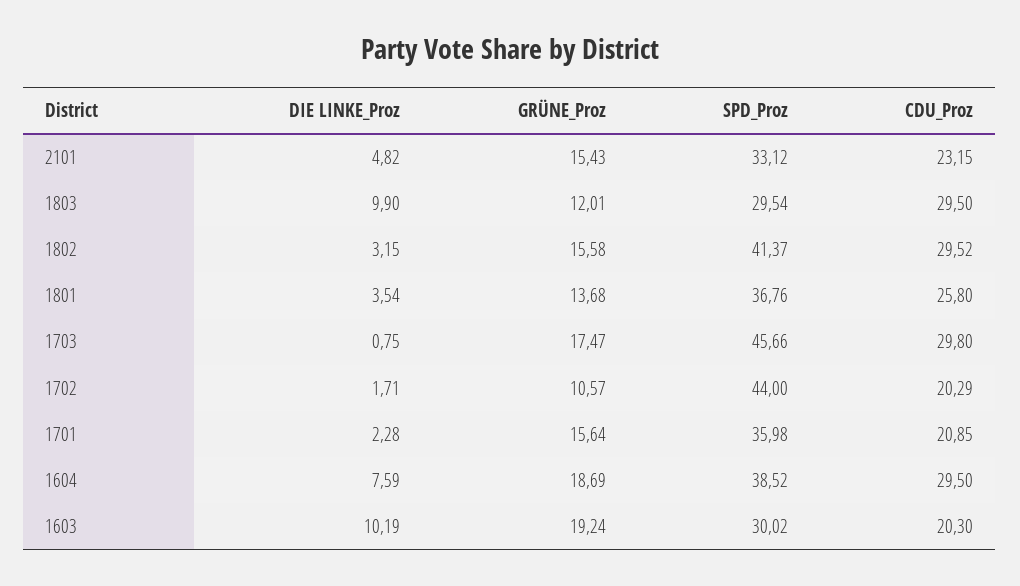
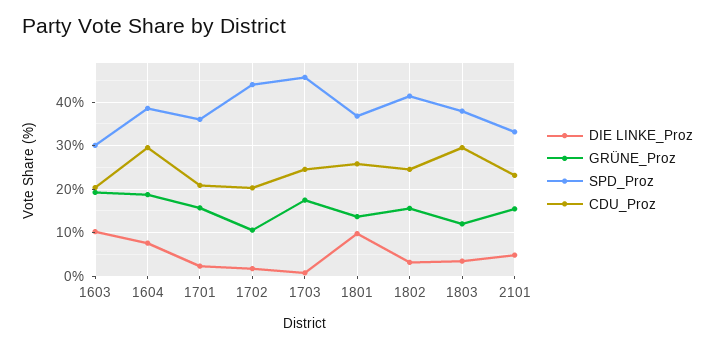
DIE LINKE_Proz, 1803: 9.9 -> 4
SPD_Proz, 1803: 29.54 -> 38
CDU_Proz, 1802: 29.52 -> 24
DIE LINKE_Proz, 1801: 3.54 -> 10
CDU_Proz, 1703: 29.8 -> 24

